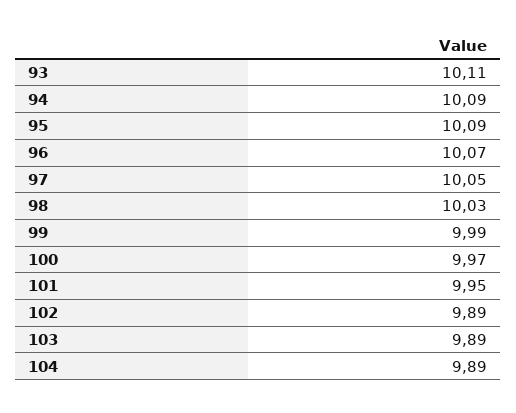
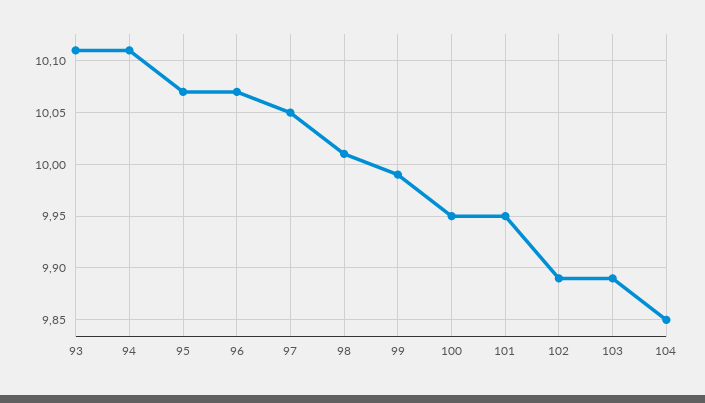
94: 10.09 -> 10.11
95: 10.09 -> 10.07
98: 10.03 -> 10.01
100: 9.97 -> 9.95
104: 9.89 -> 9.85

